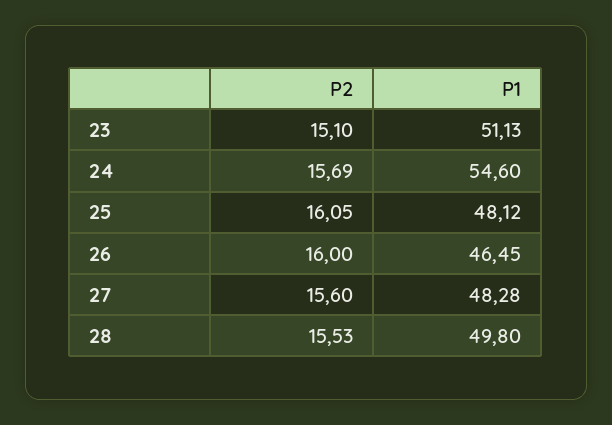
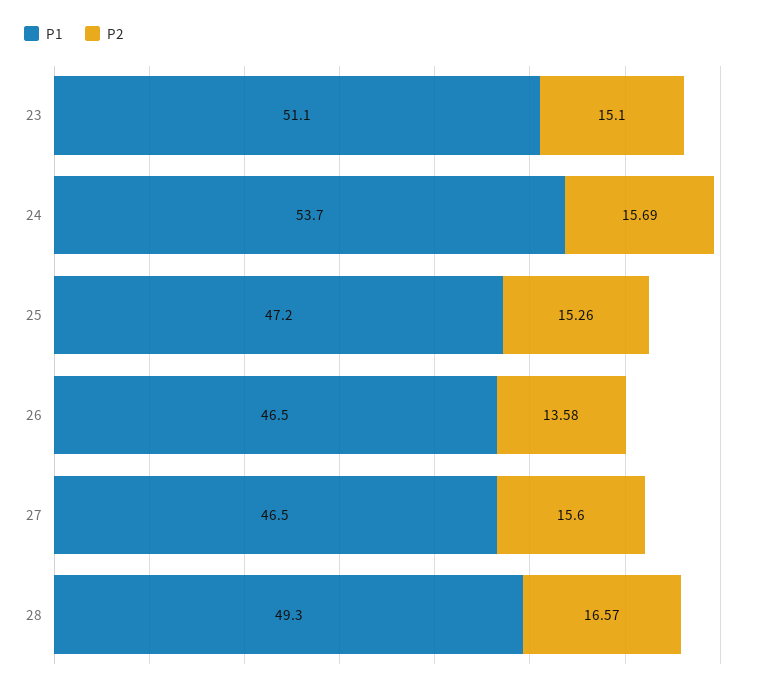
P1, 24: 54.6 -> 53.7
P2, 25: 16.05 -> 15.26
P1, 25: 48.12 -> 47.2
P2, 26: 16 -> 13.58
P1, 27: 48.28 -> 46.5
P2, 28: 15.53 -> 16.57
P1, 28: 49.8 -> 49.3

